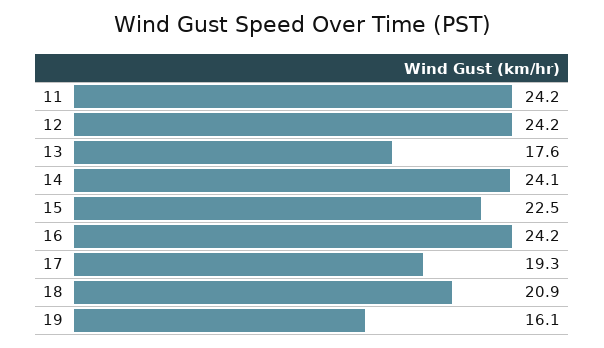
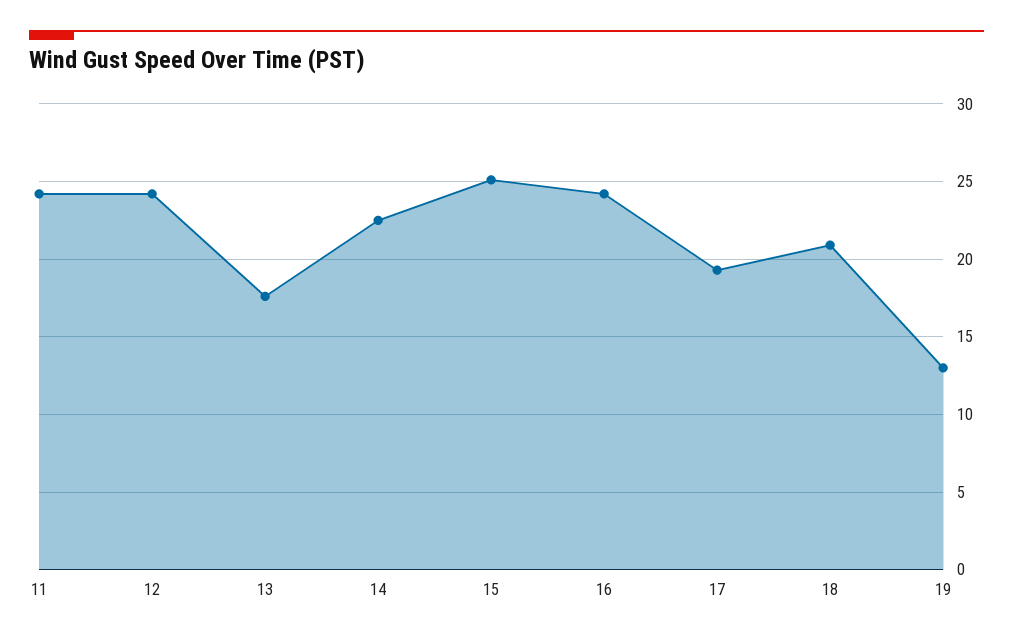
14: 24.1 -> 22.5
15: 22.5 -> 25
19: 16.1 -> 13

